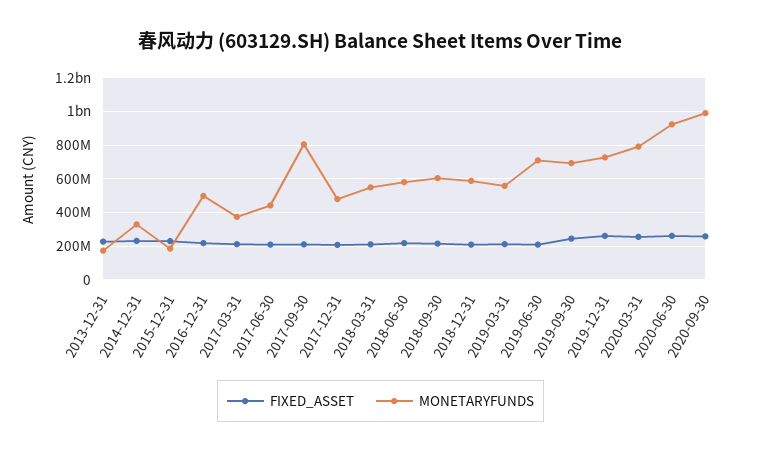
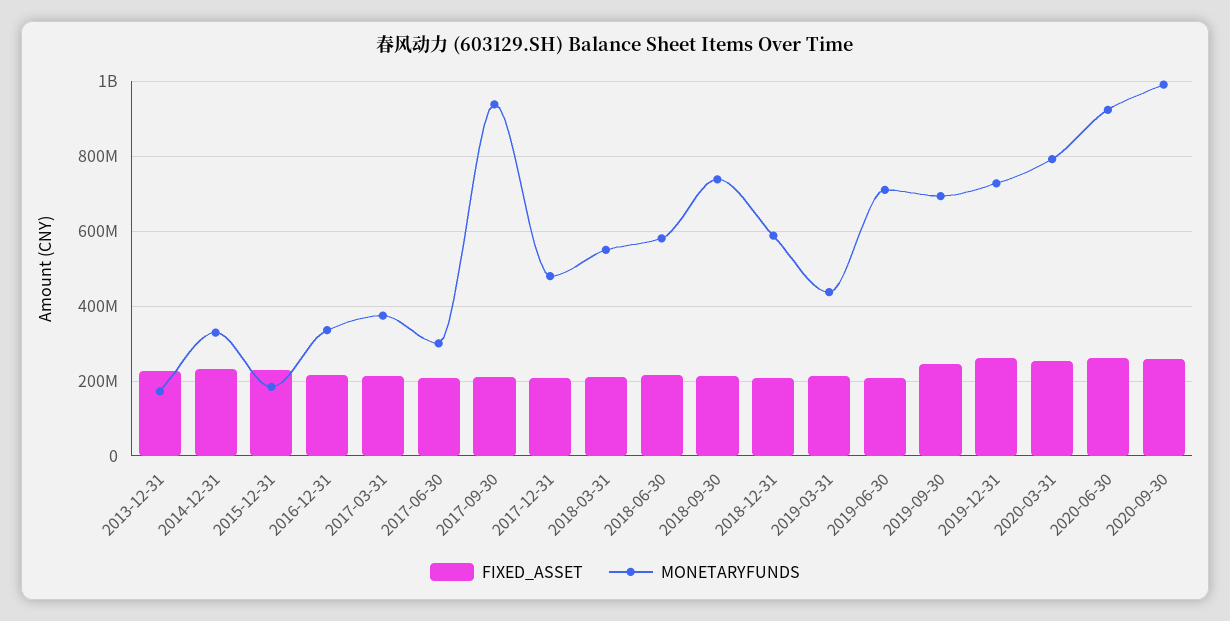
MONETARYFUNDS, 2016-12-31: 500000000 -> 340000000
MONETARYFUNDS, 2017-06-30: 450000000 -> 300000000
MONETARYFUNDS, 2017-09-30: 800000000 -> 940000000
MONETARYFUNDS, 2018-09-30: 600000000 -> 740000000
MONETARYFUNDS, 2019-03-31: 550000000 -> 440000000

